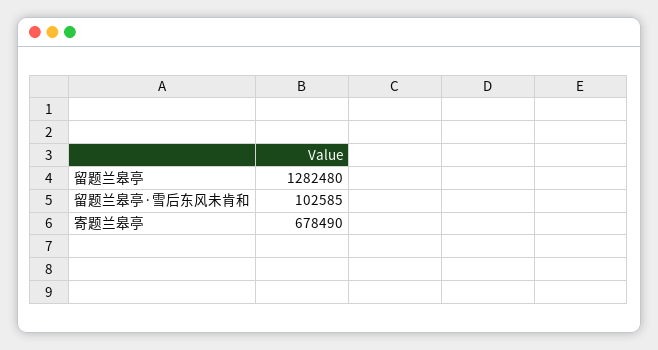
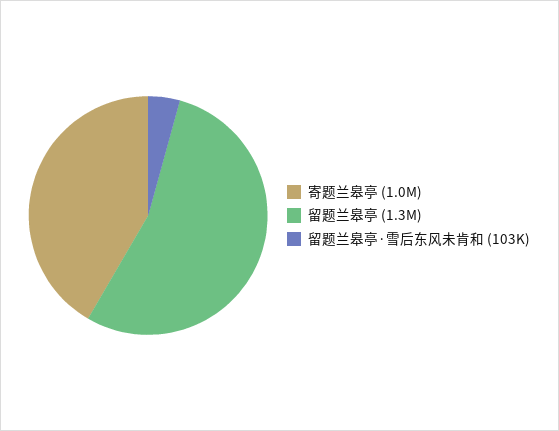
寄题兰皋亭: 678490 -> 1000000

